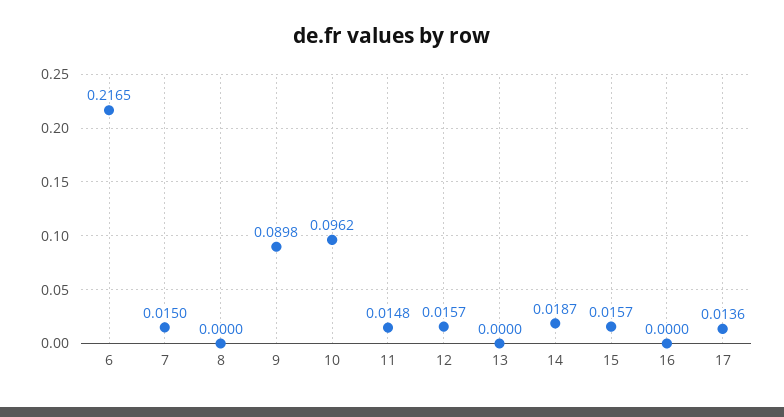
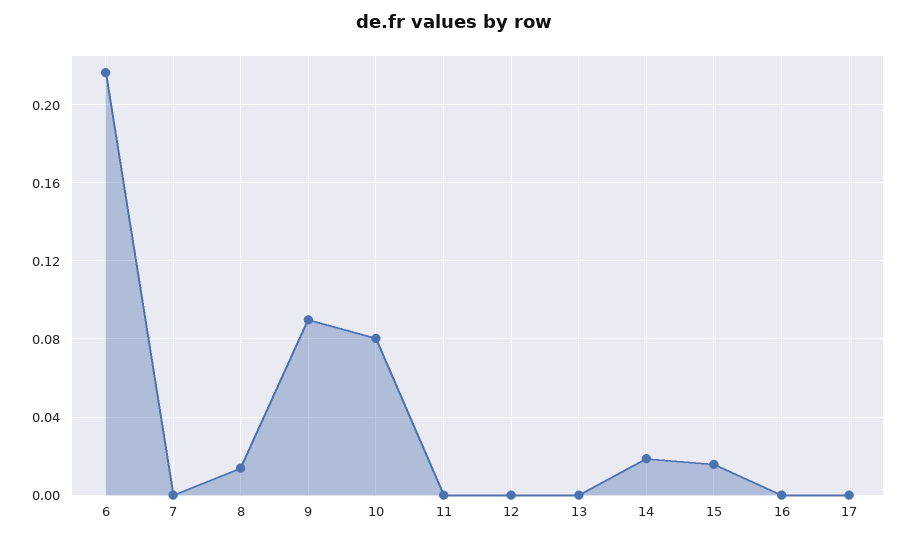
7: 0.015 -> 0
8: 0 -> 0.015
10: 0.0962 -> 0.08
11: 0.0148 -> 0
12: 0.0157 -> 0
17: 0.0136 -> 0

